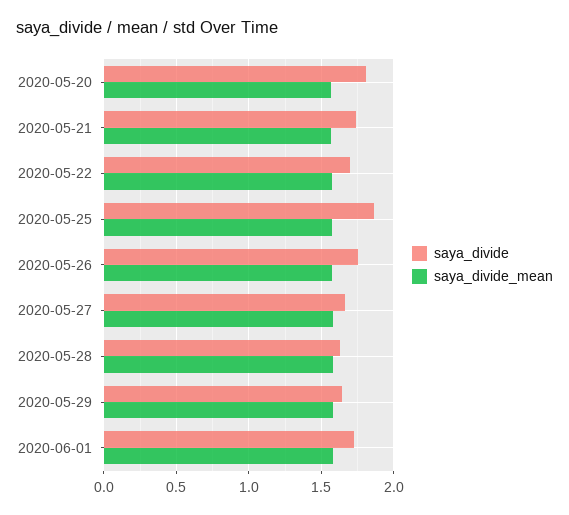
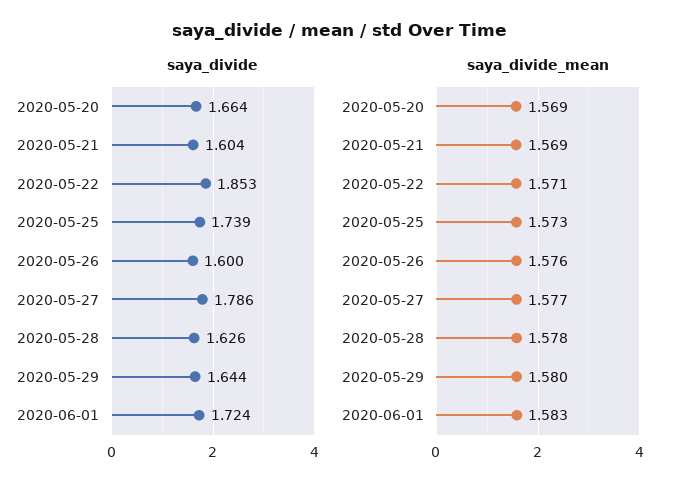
saya_divide, 2020-05-20: 1.8 -> 1.664
saya_divide, 2020-05-21: 1.75 -> 1.604
saya_divide, 2020-05-22: 1.7 -> 1.853
saya_divide, 2020-05-25: 1.85 -> 1.739
saya_divide, 2020-05-26: 1.75 -> 1.6
saya_divide, 2020-05-27: 1.65 -> 1.786

